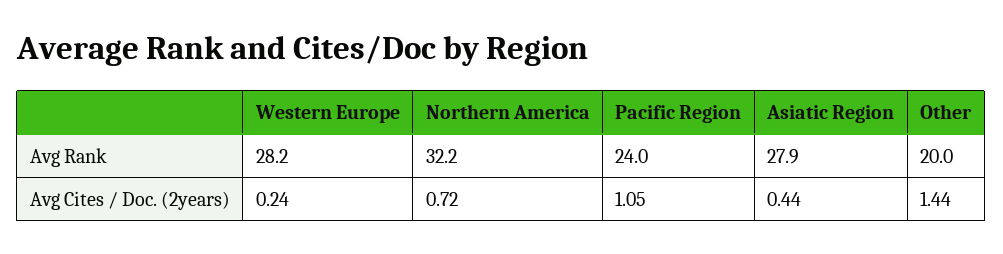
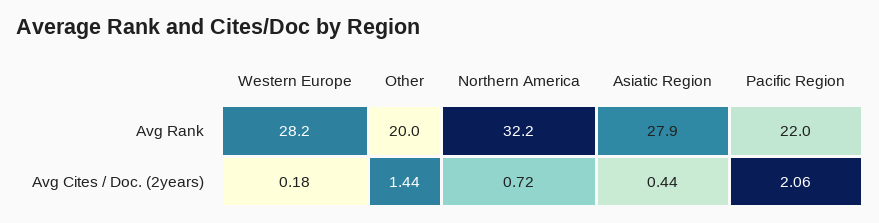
Pacific Region, Avg Rank: 24 -> 22
Western Europe, Avg Cites / Doc. (2years): 0.24 -> 0.18
Pacific Region, Avg Cites / Doc. (2years): 1.05 -> 2.06

